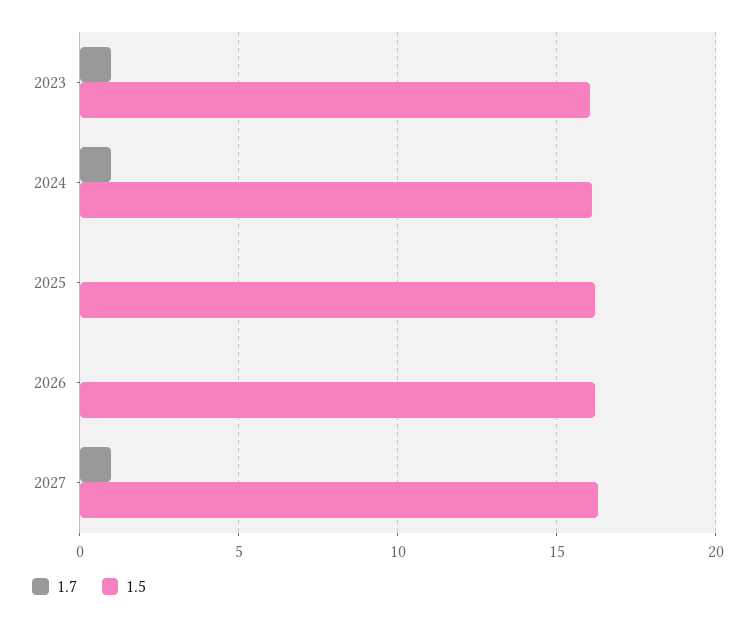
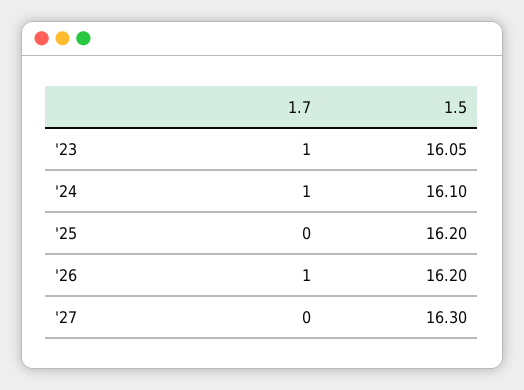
1.7, 2026: 0 -> 1
1.7, 2027: 1 -> 0

